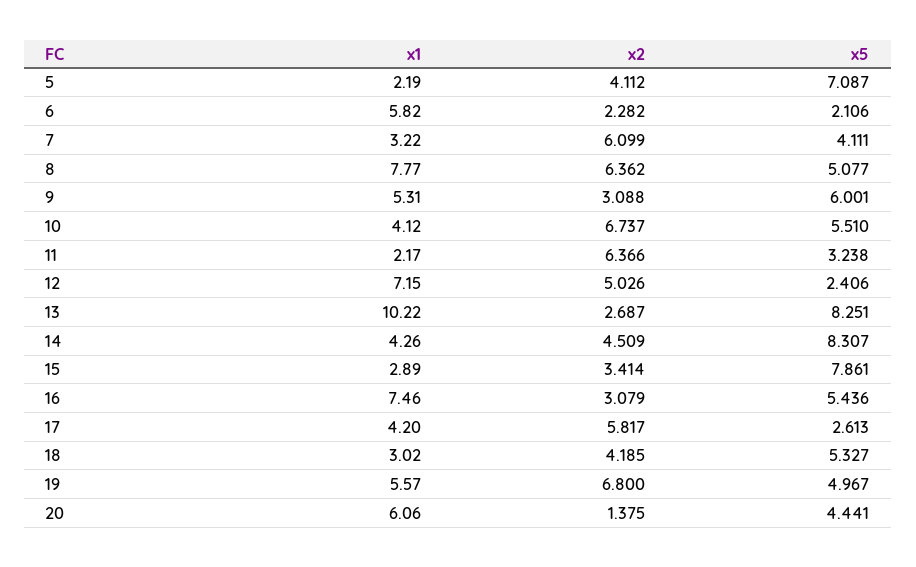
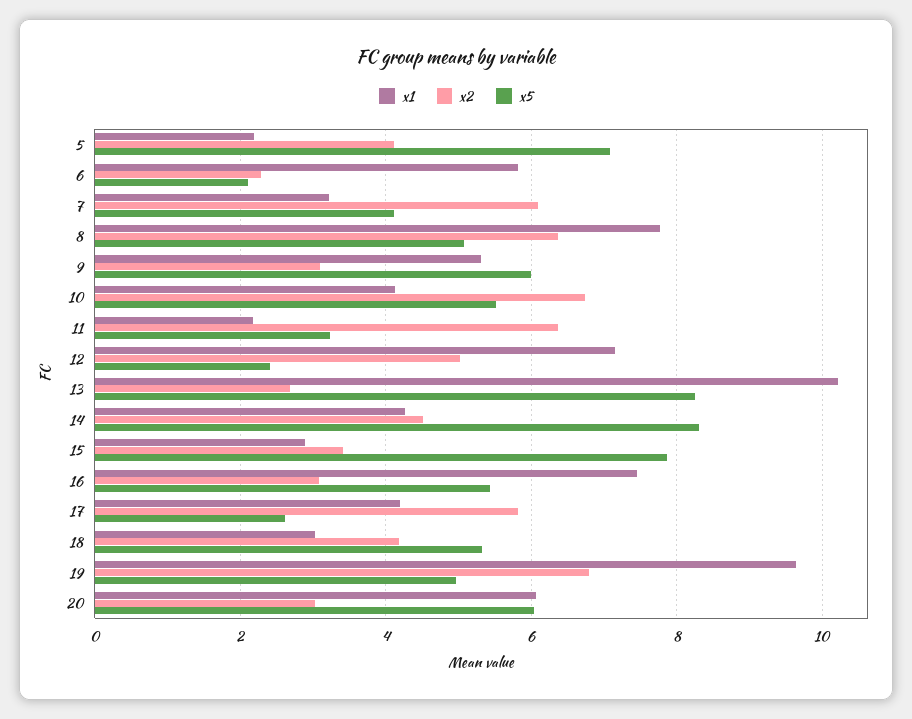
x1, 19: 5.57 -> 9.6
x2, 20: 1.375 -> 3
x5, 20: 4.441 -> 6

